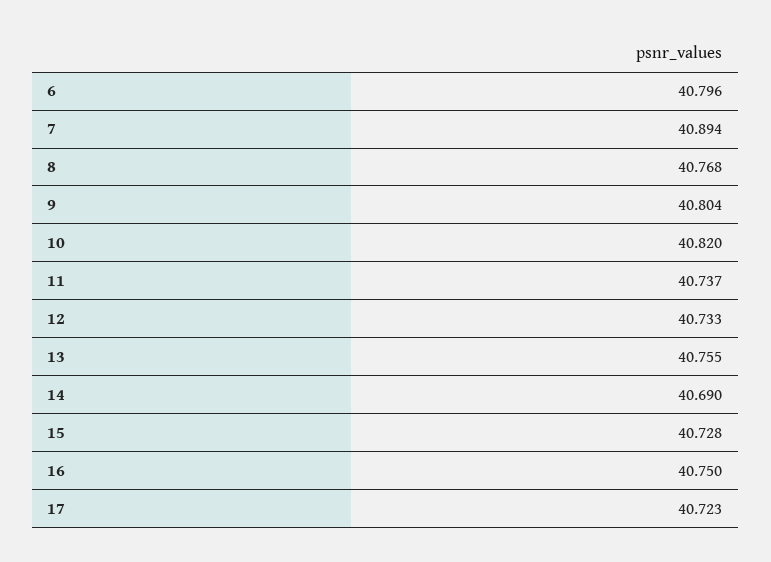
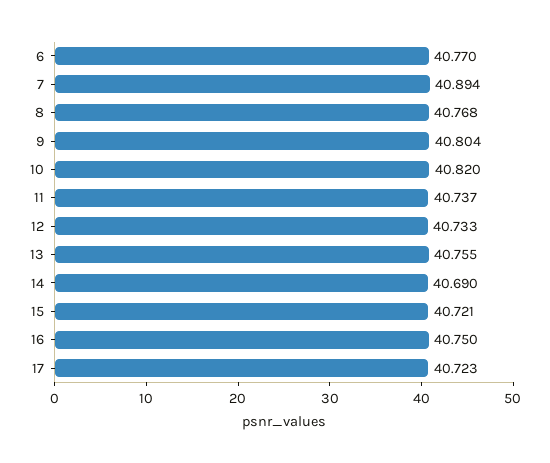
6: 40.796 -> 40.77
15: 40.728 -> 40.721

